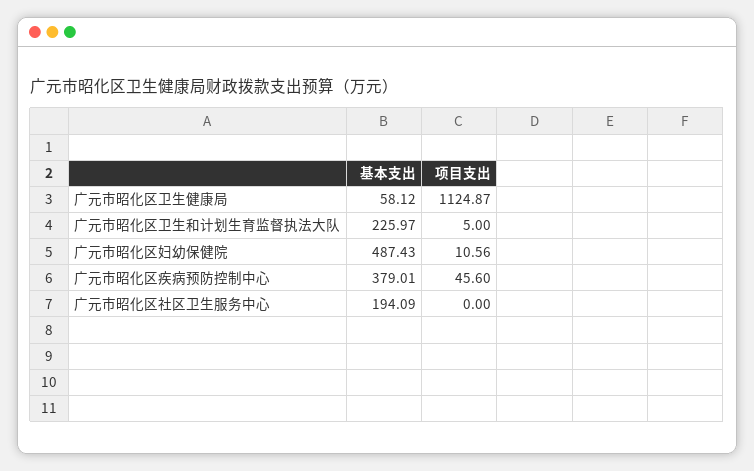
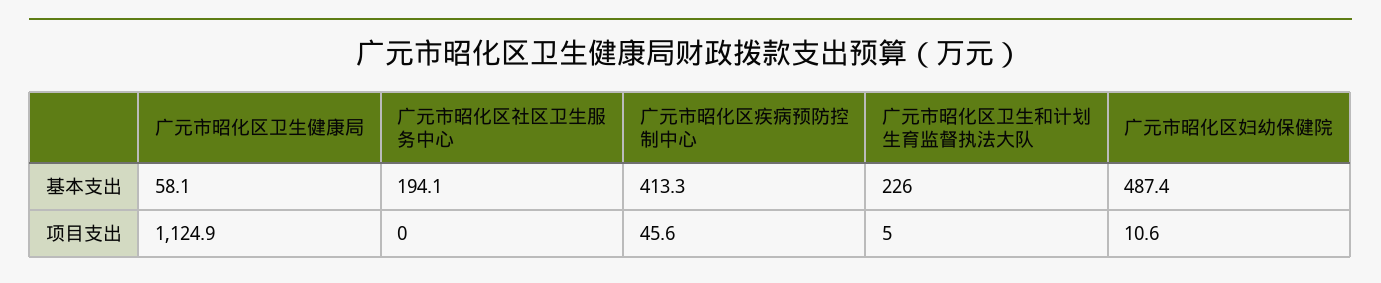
基本支出, 广元市昭化区疾病预防控制中心: 379.01 -> 413.3

